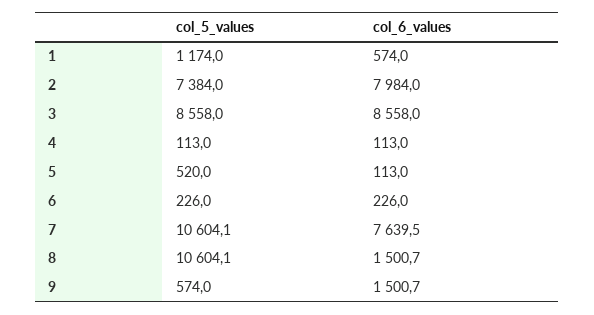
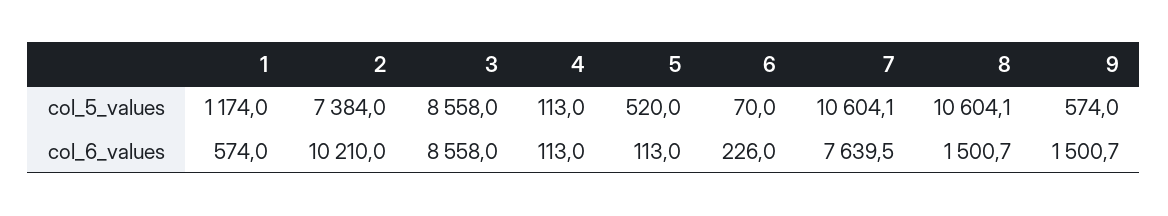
col_6_values, 2: 7984 -> 10210
col_5_values, 6: 226 -> 70

